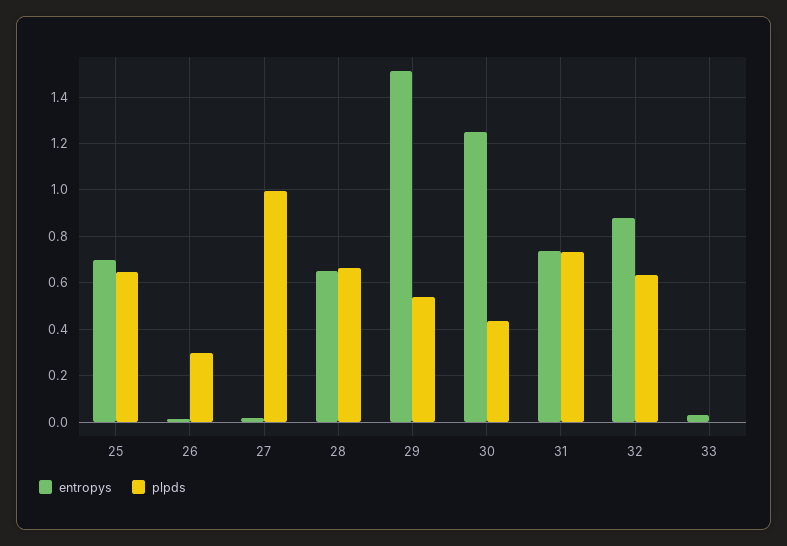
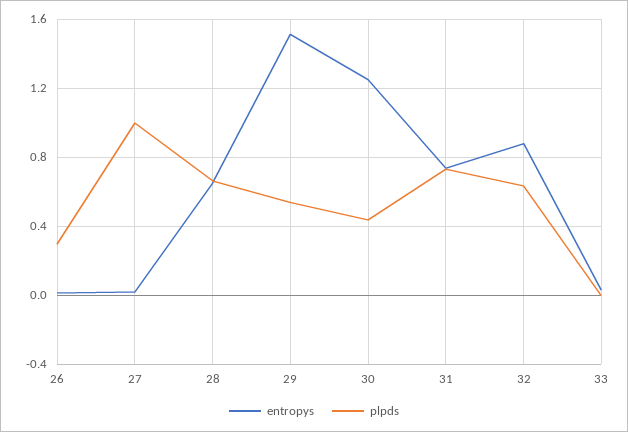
entropys, 25: 0.7 -> none
plpds, 25: 0.65 -> none

